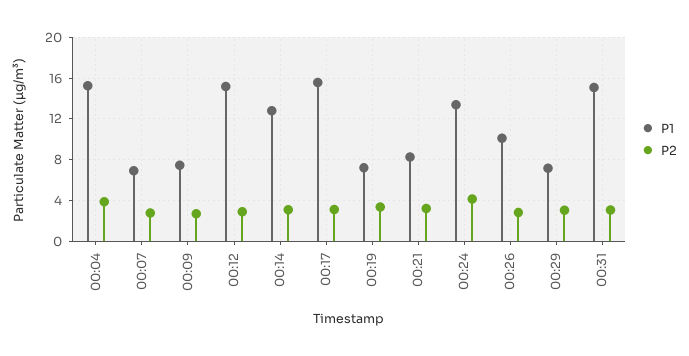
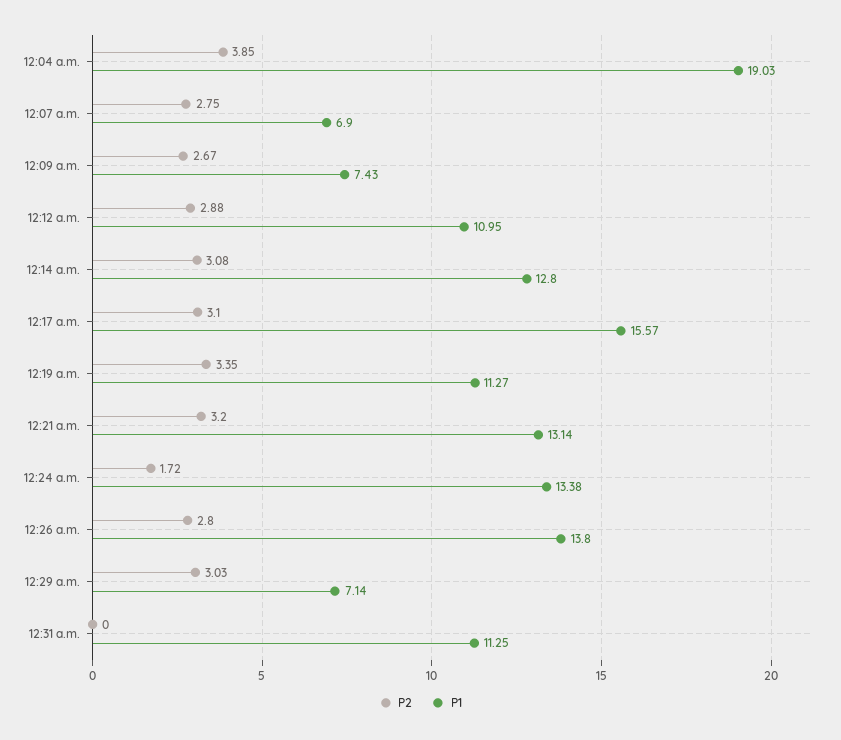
P1, 00:04: 15 -> 19.03
P1, 00:12: 15 -> 10.95
P1, 00:19: 7 -> 11.27
P1, 00:21: 8 -> 13.14
P2, 00:24: 4 -> 1.72
P1, 00:26: 10 -> 13.8
P1, 00:31: 15 -> 11.25
P2, 00:31: 3 -> 0

